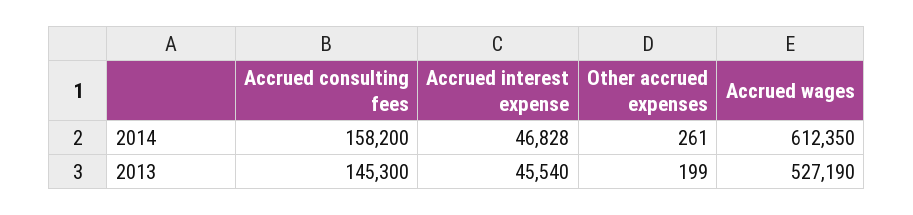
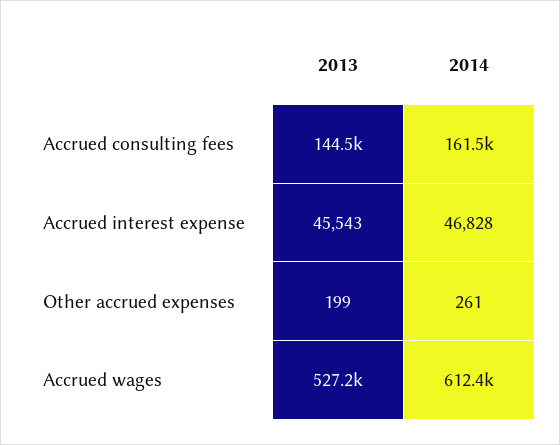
Accrued consulting fees, 2014: 158200 -> 161500
Accrued consulting fees, 2013: 145300 -> 144500
Accrued interest expense, 2013: 45540 -> 45543

